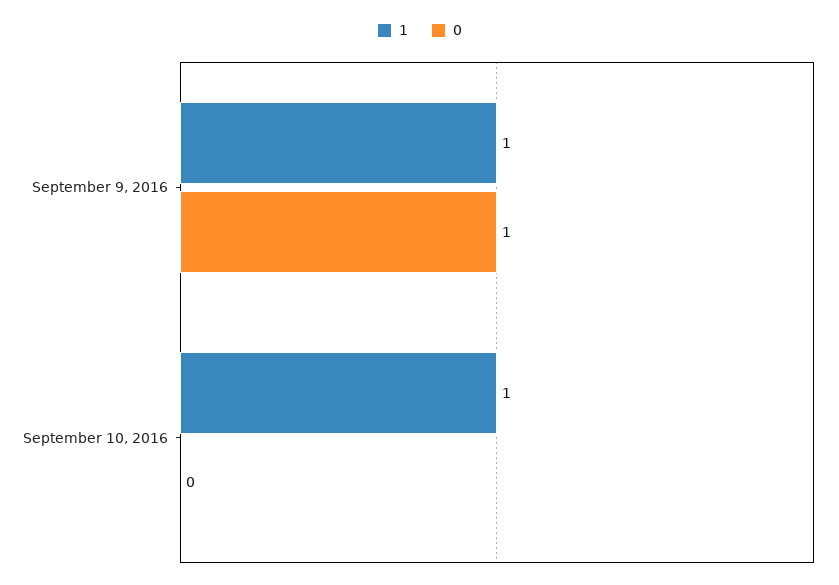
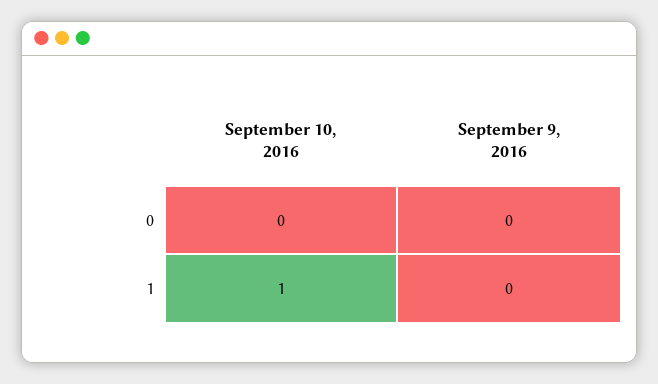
1, September 9, 2016: 1 -> 0
0, September 9, 2016: 1 -> 0

